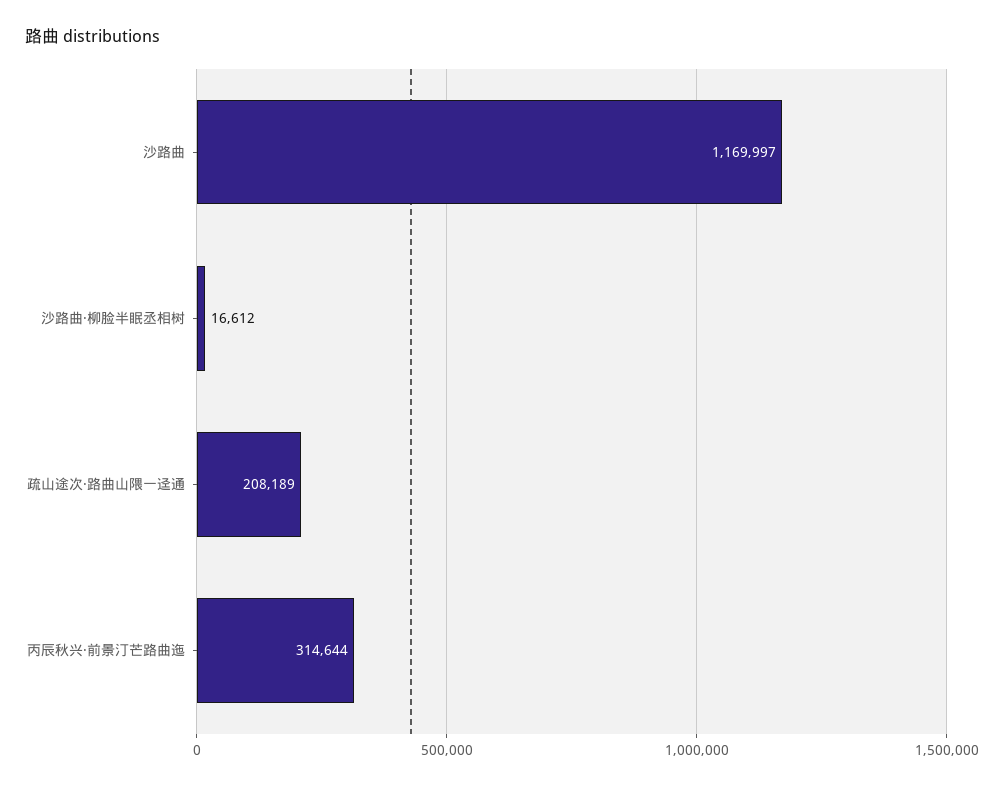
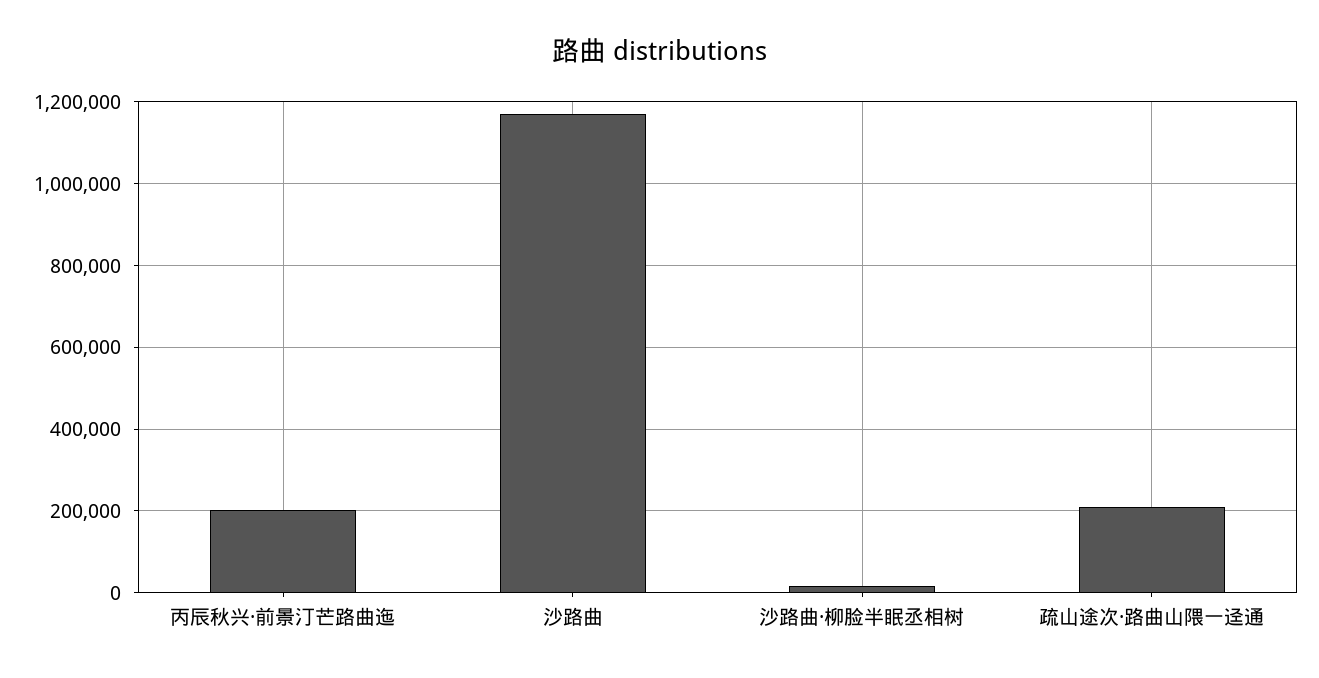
丙辰秋兴·前景汀芒路曲迤: 314644 -> 200000

